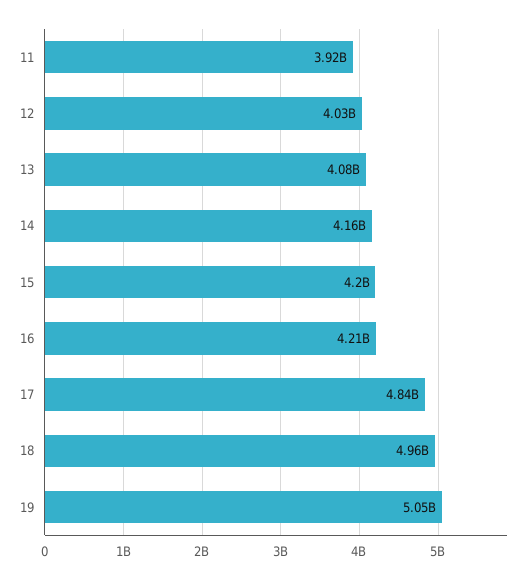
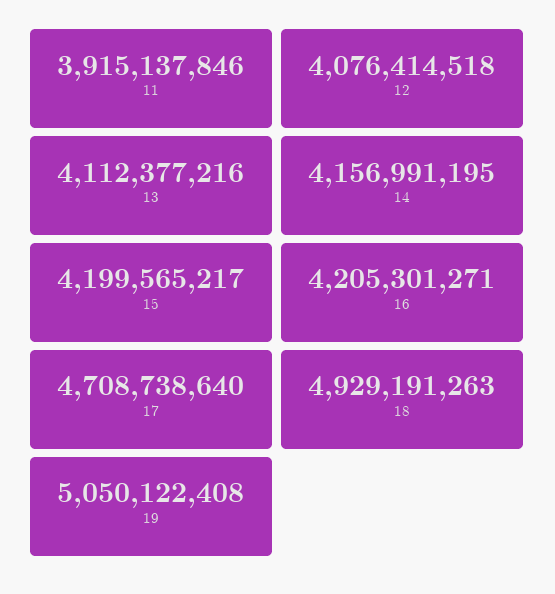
12: 4030000000 -> 4076414518
13: 4080000000 -> 4112377216
17: 4840000000 -> 4708738640
18: 4960000000 -> 4929191263

